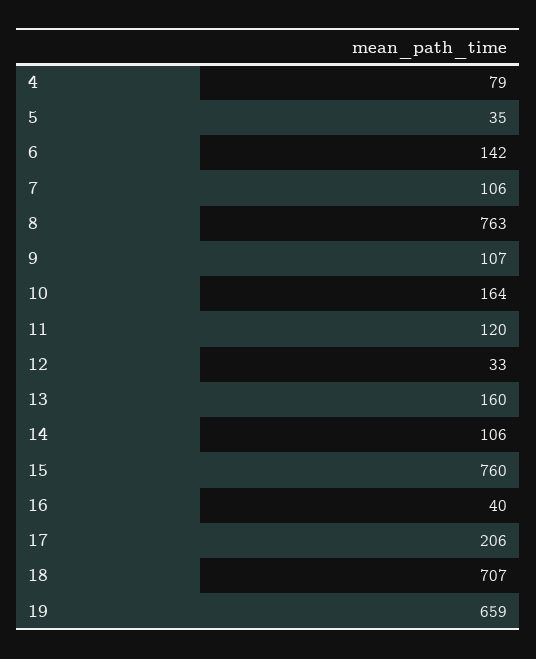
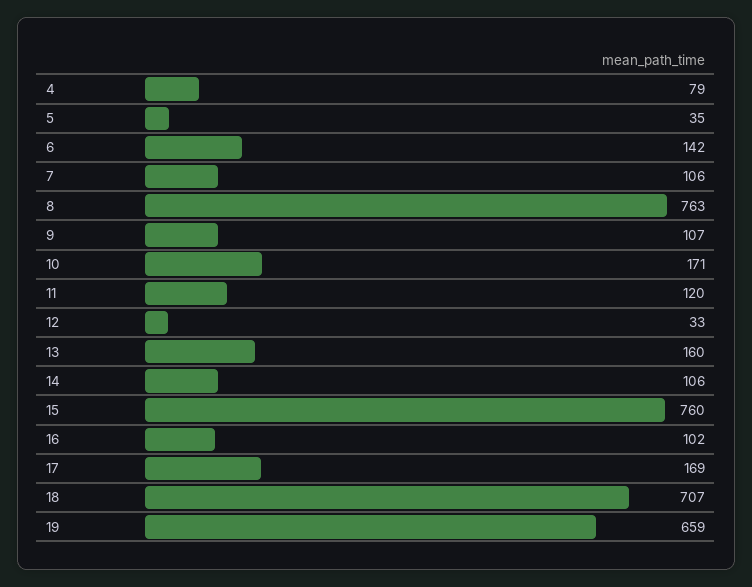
10: 164 -> 171
16: 40 -> 102
17: 206 -> 169

